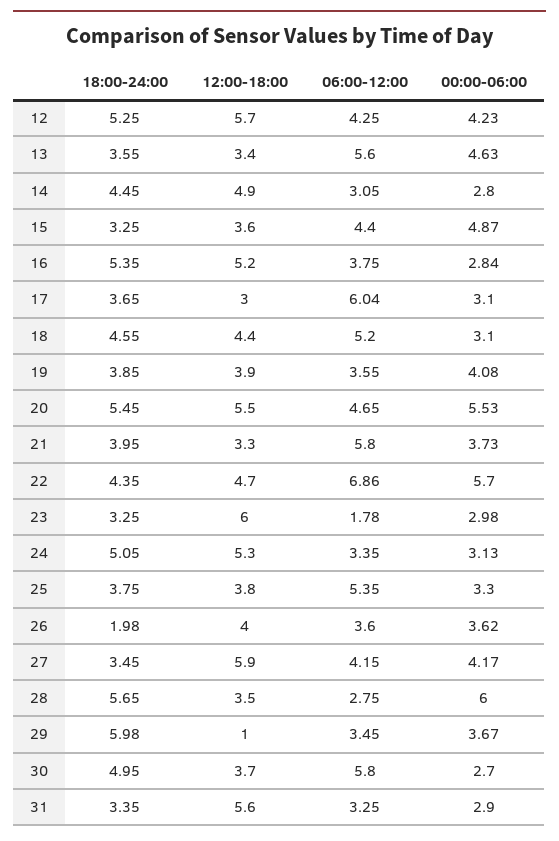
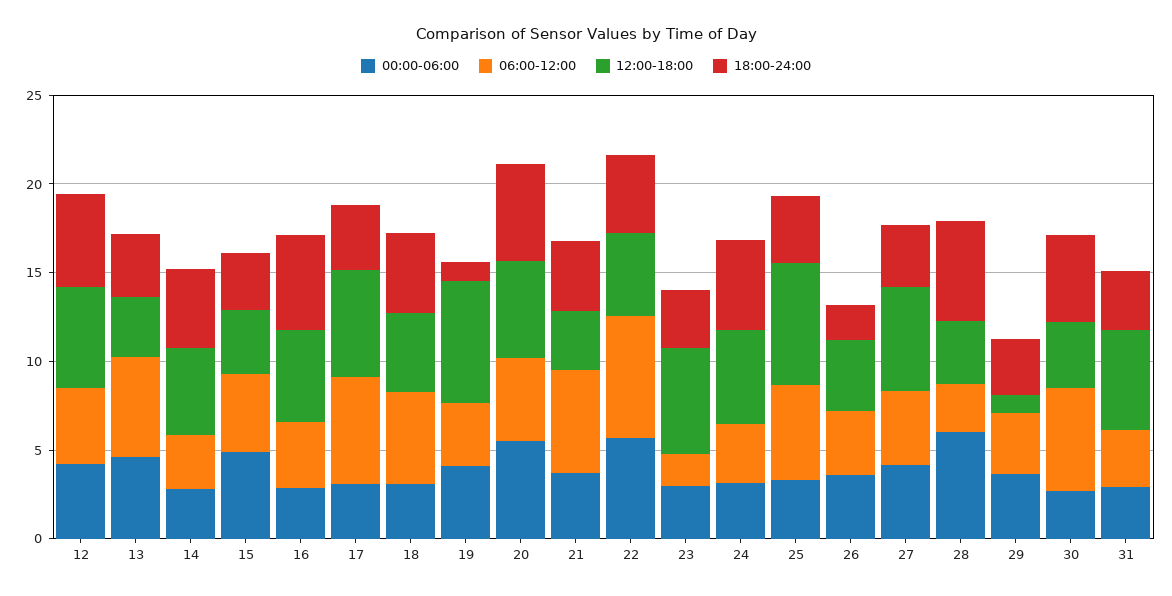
12:00-18:00, 17: 3 -> 6
18:00-24:00, 19: 3.85 -> 1
12:00-18:00, 19: 3.9 -> 7
12:00-18:00, 25: 3.8 -> 7
18:00-24:00, 29: 5.98 -> 3

